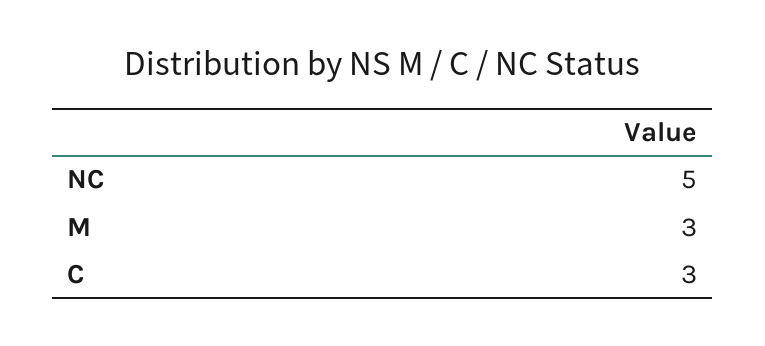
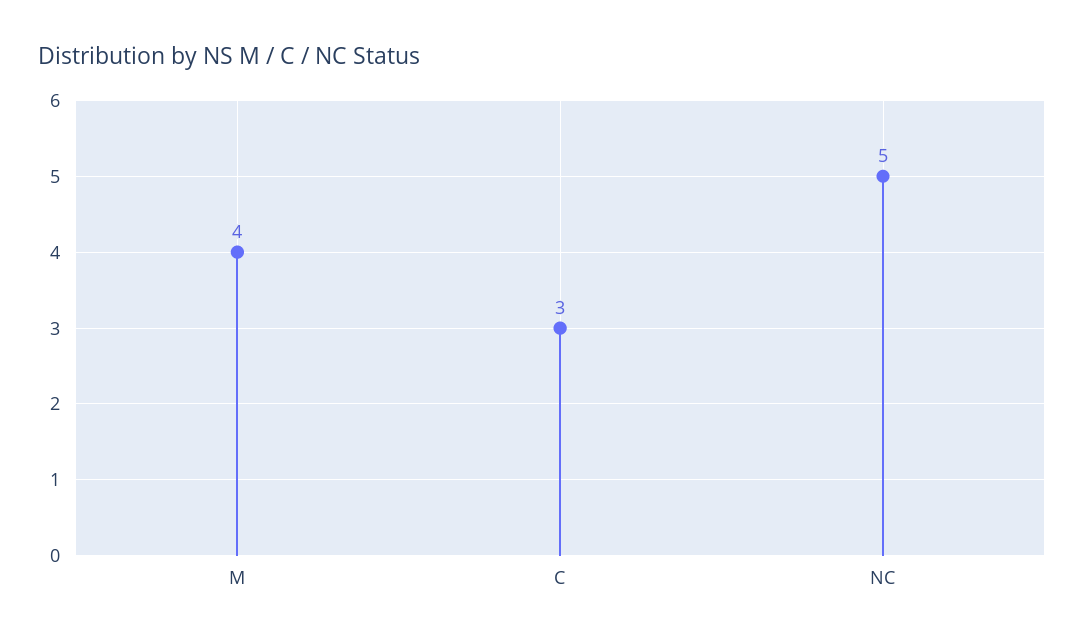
M: 3 -> 4

